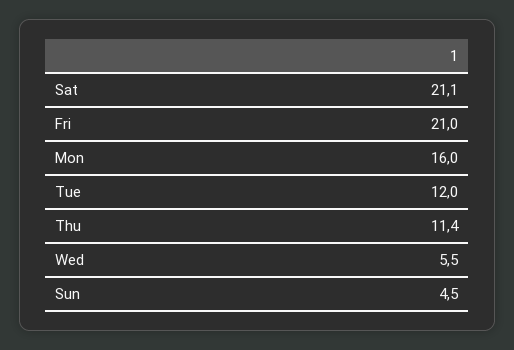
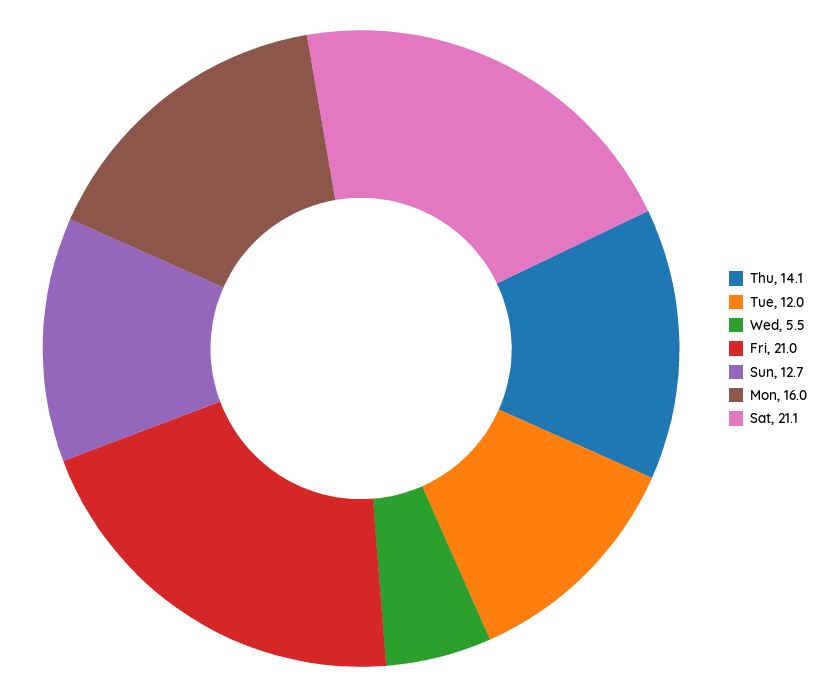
Thu: 11.4 -> 14.1
Sun: 4.5 -> 12.7

